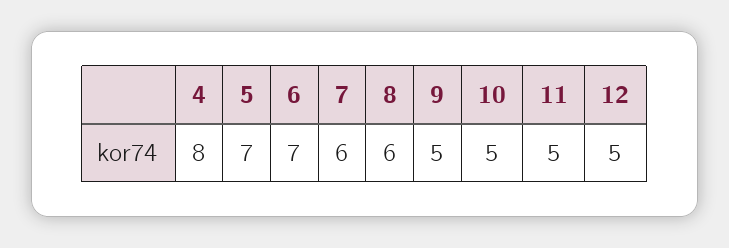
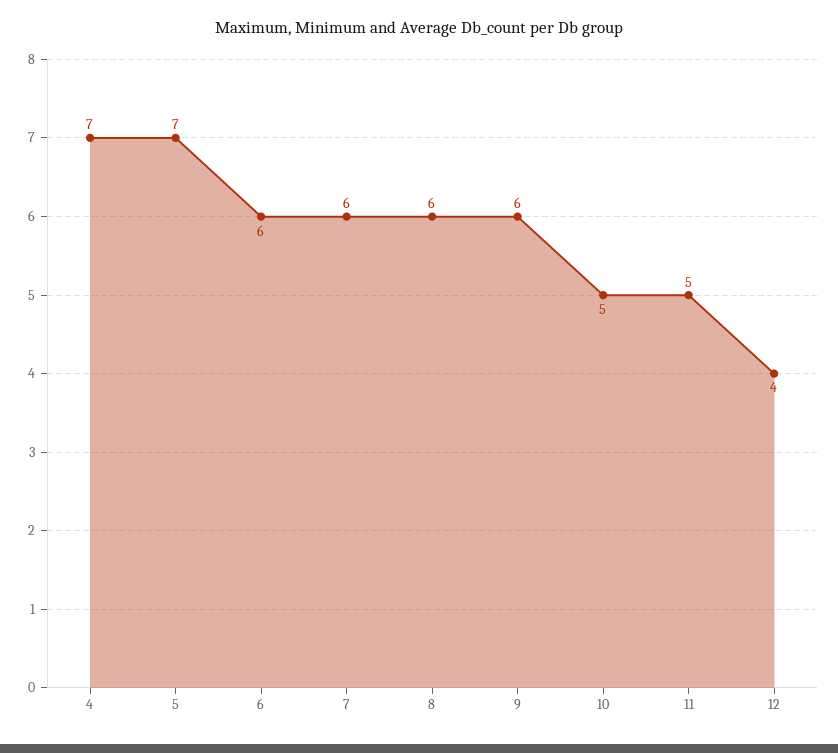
4: 8 -> 7
6: 7 -> 6
9: 5 -> 6
12: 5 -> 4

